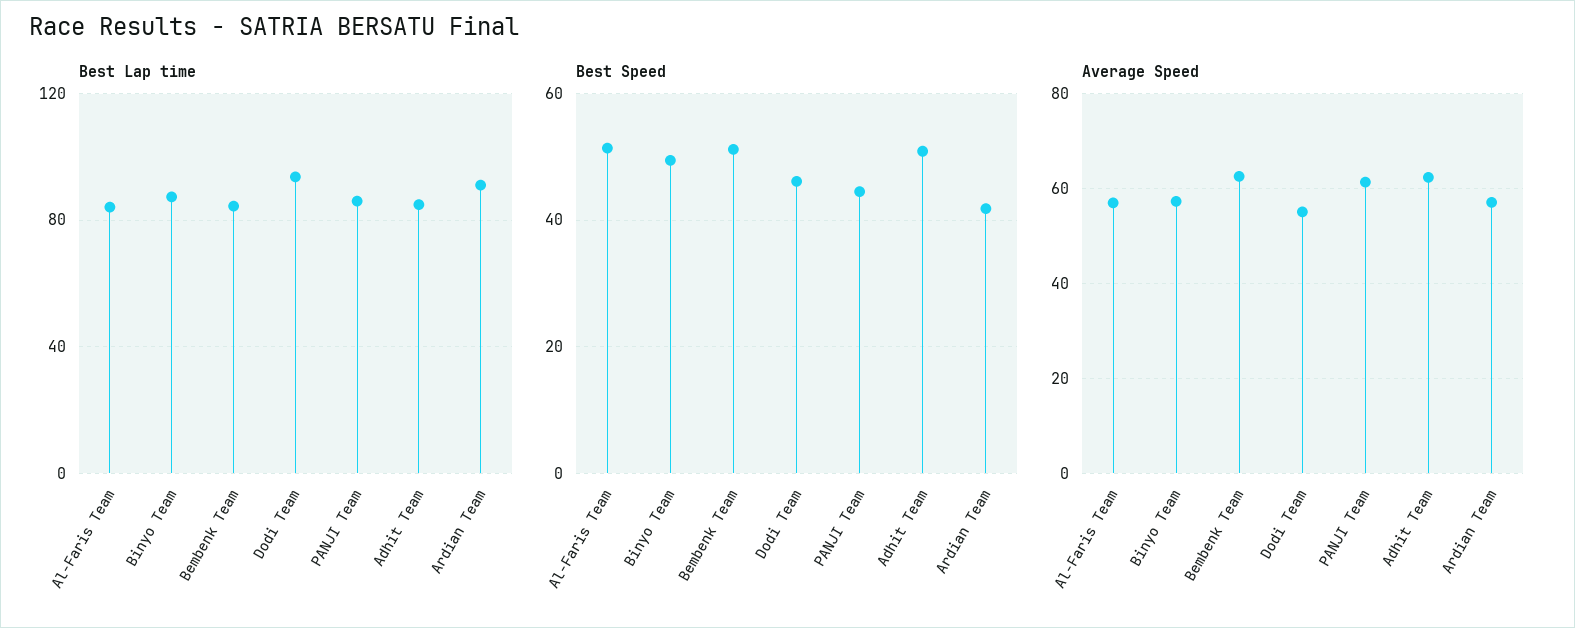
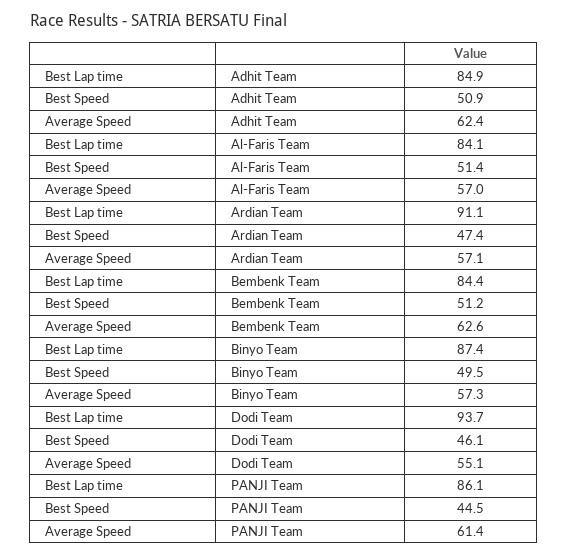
Best Speed, Ardian Team: 42 -> 47.4

